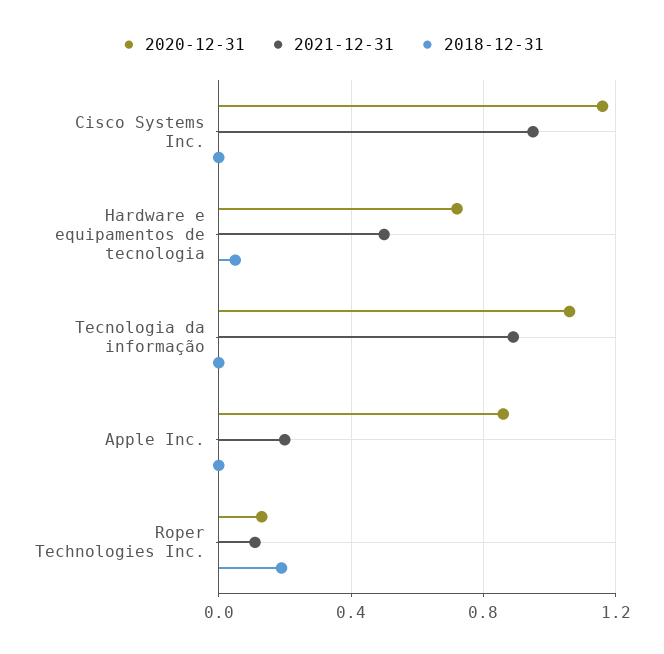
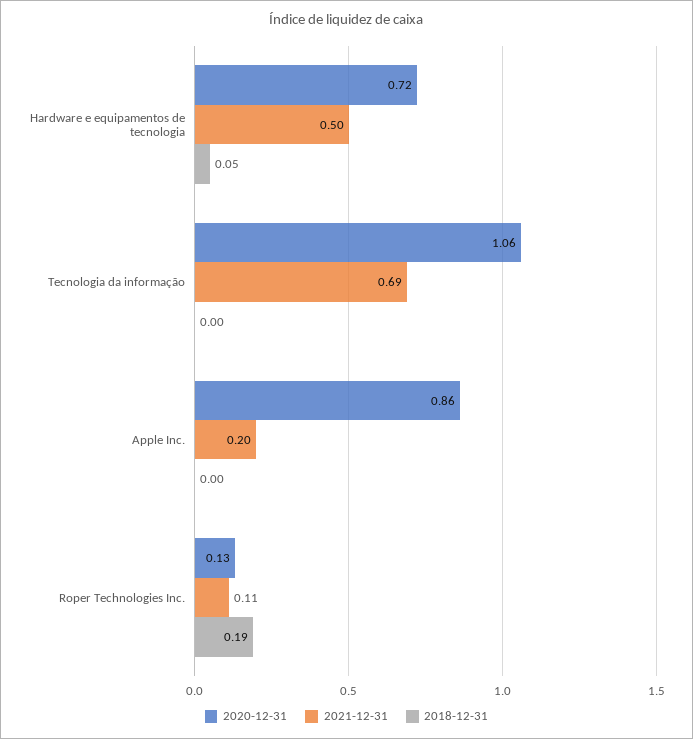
2020-12-31, Cisco Systems Inc.: 1.15 -> none
2021-12-31, Cisco Systems Inc.: 0.95 -> none
2018-12-31, Cisco Systems Inc.: 0 -> none
2021-12-31, Tecnologia da informação: 0.9 -> 0.69

